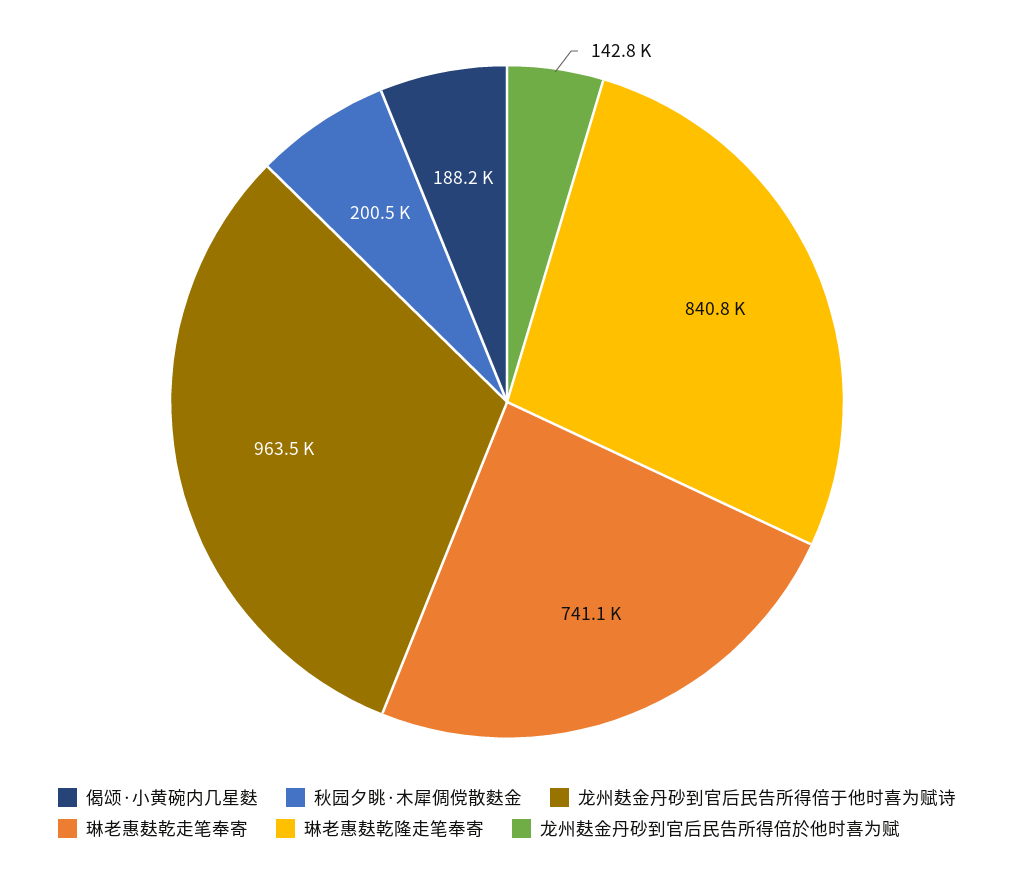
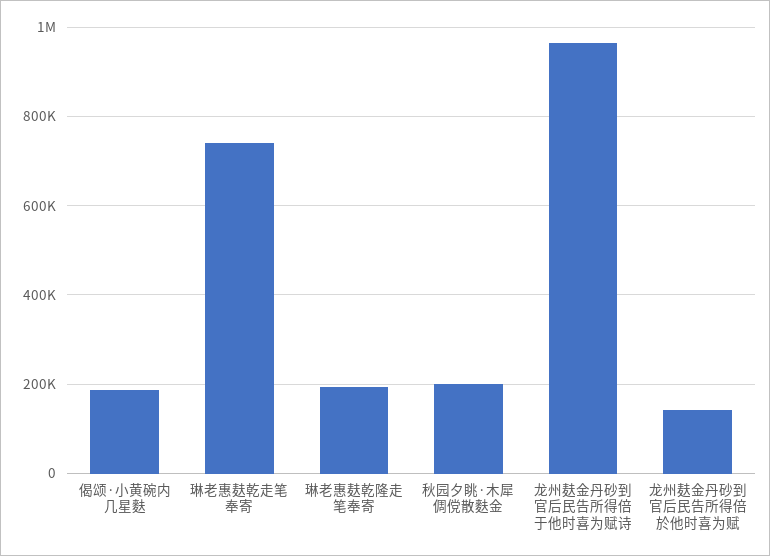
琳老惠麸乾隆走笔奉寄: 840800 -> 200000

